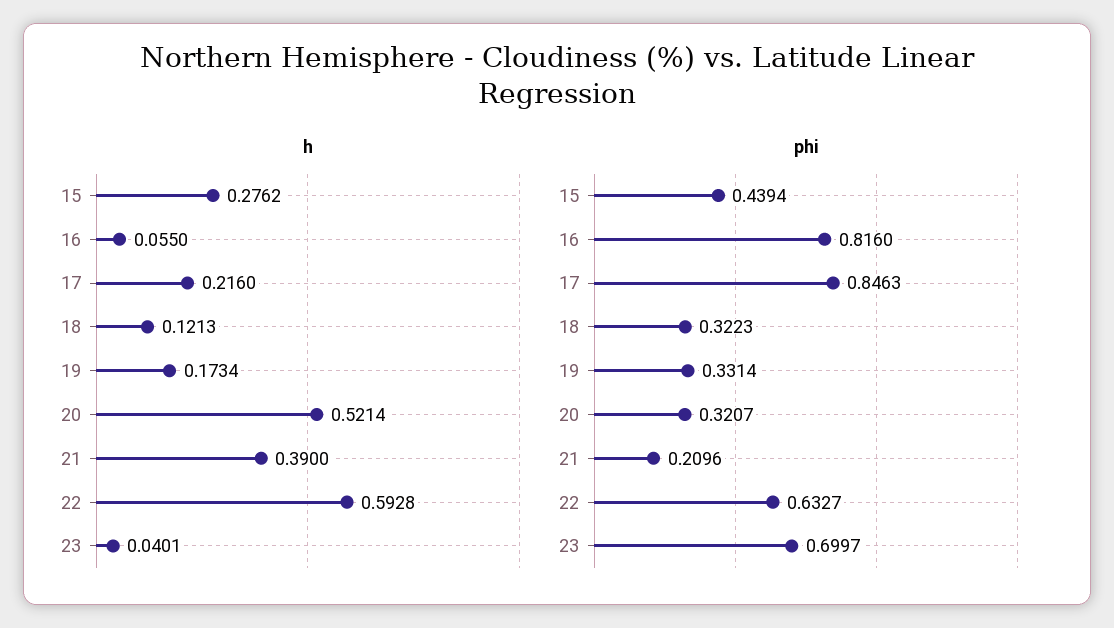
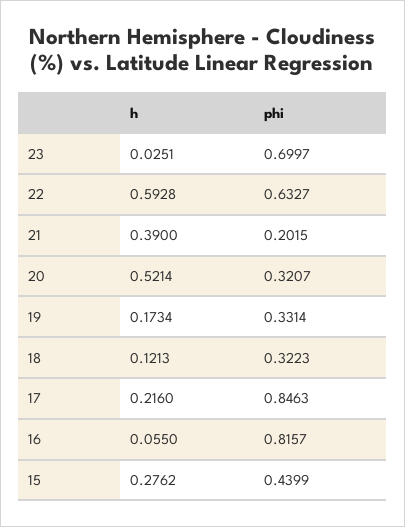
h, 23: 0.0401 -> 0.0251
phi, 15: 0.4394 -> 0.4399
phi, 16: 0.816 -> 0.8157
phi, 21: 0.2096 -> 0.2015

